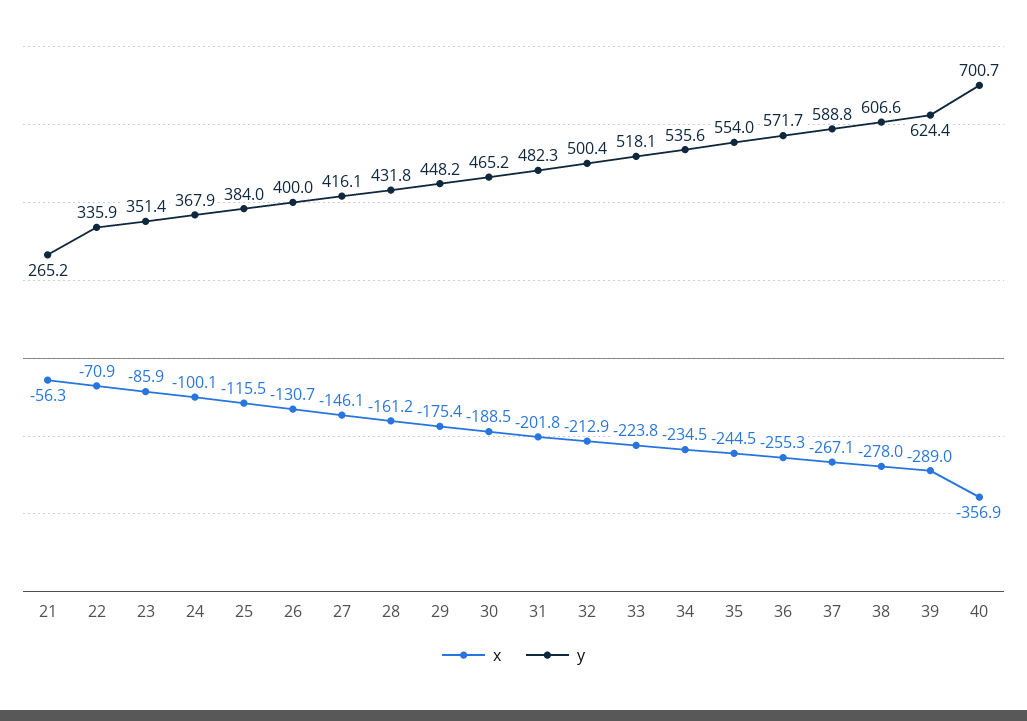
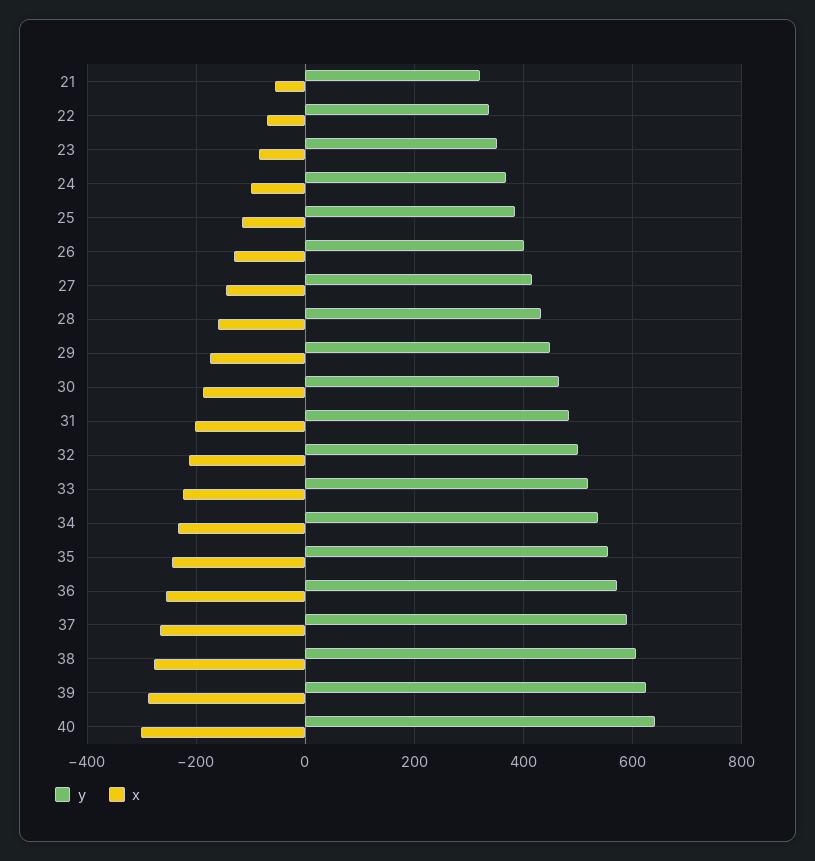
y, 21: 265.2 -> 320
x, 40: -356.9 -> -300
y, 40: 700.7 -> 640

